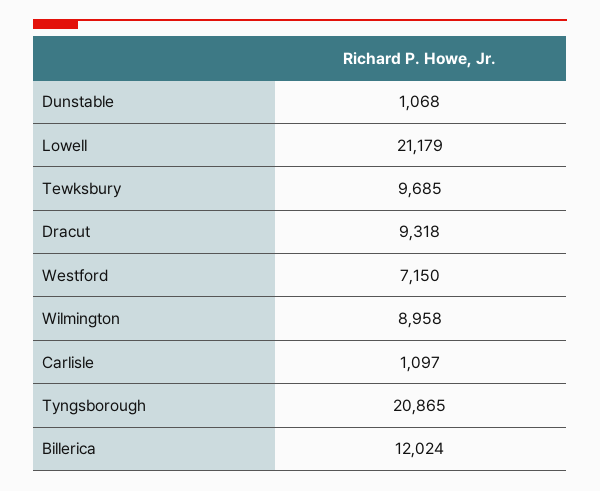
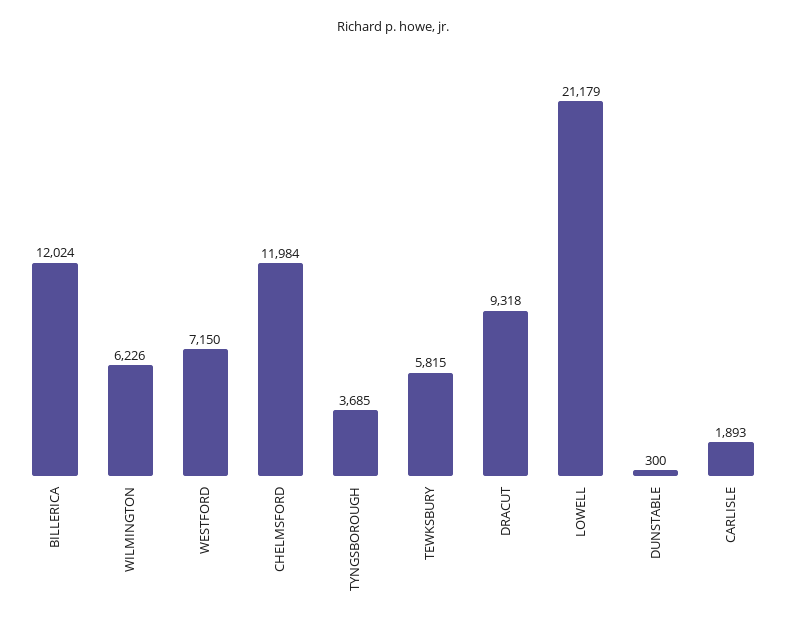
Dunstable: 1068 -> 300
Tewksbury: 9685 -> 5815
Wilmington: 8958 -> 6226
Carlisle: 1097 -> 1893
Tyngsborough: 20865 -> 3685
CHELMSFORD: none -> 11984

